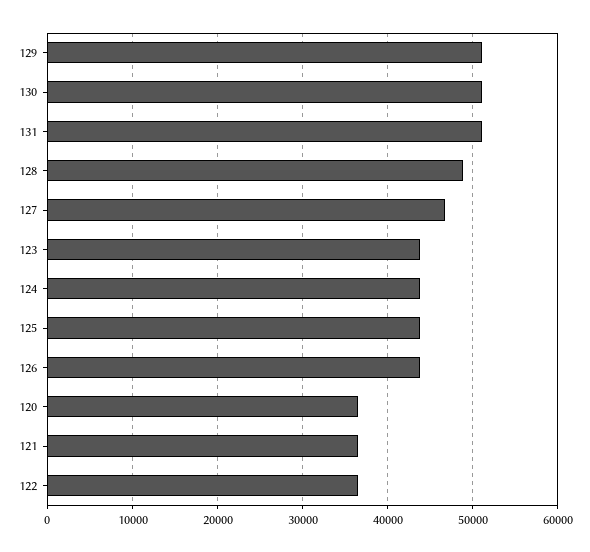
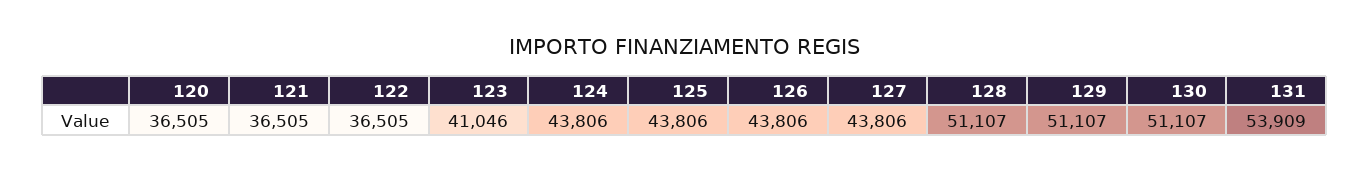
131: 51000 -> 53909
128: 49000 -> 51107
127: 47000 -> 43806
123: 44000 -> 41046

